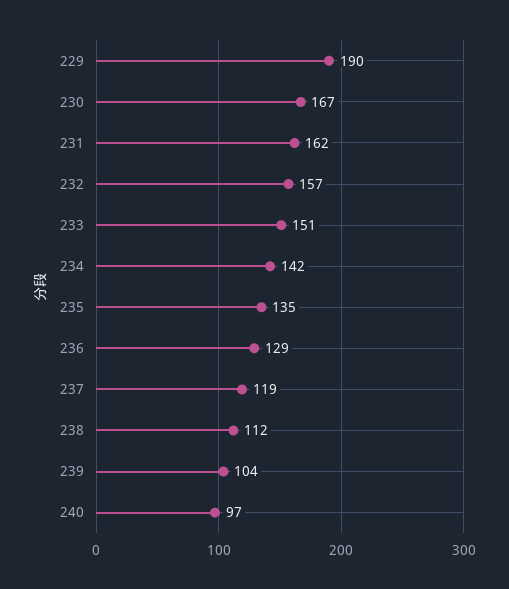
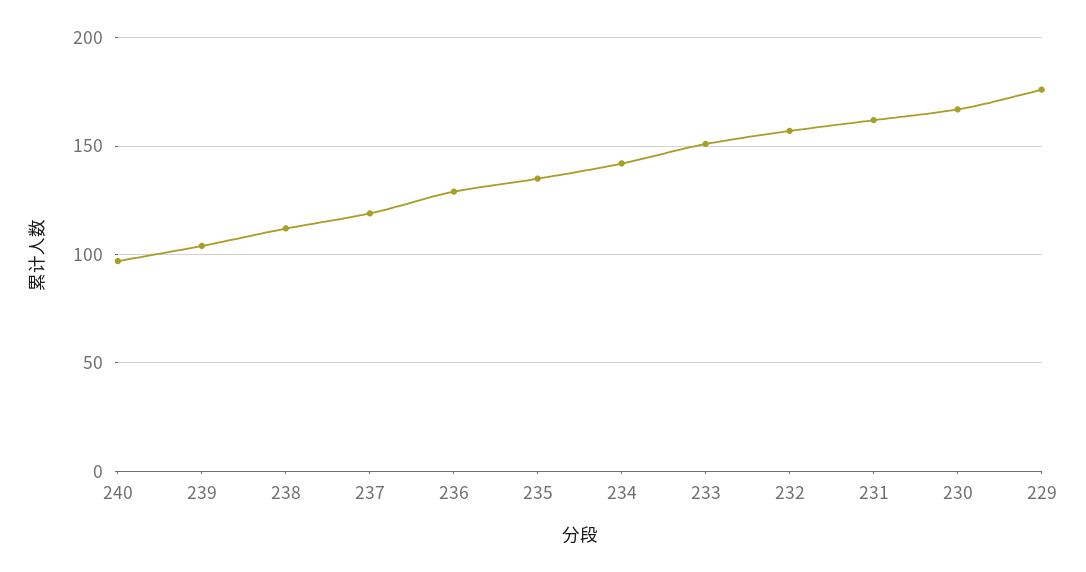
229: 190 -> 175

